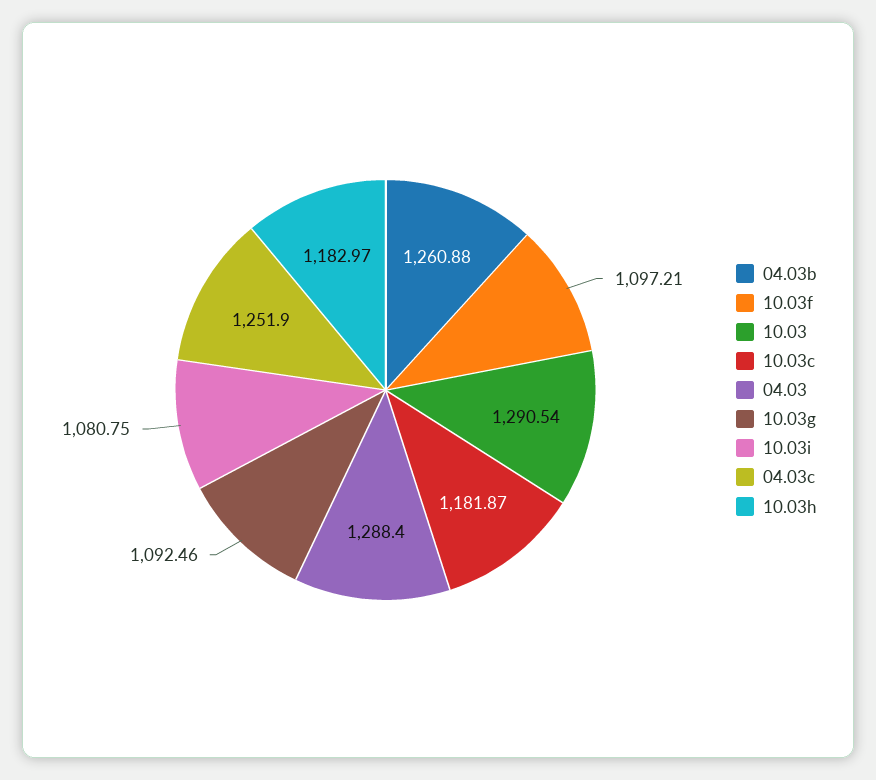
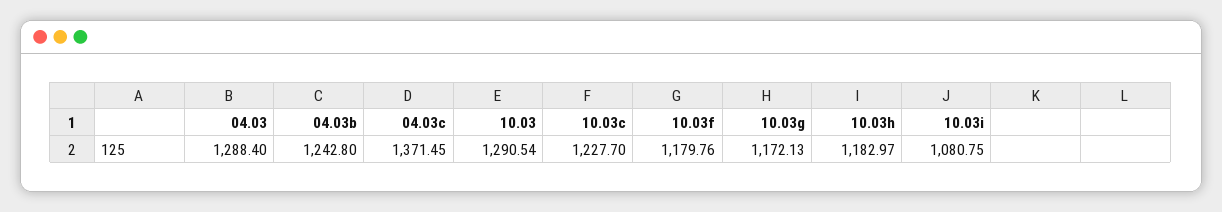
04.03b: 1260.88 -> 1242.8
10.03f: 1097.21 -> 1179.76
10.03c: 1181.87 -> 1227.7
10.03g: 1092.46 -> 1172.13
04.03c: 1251.9 -> 1371.45

